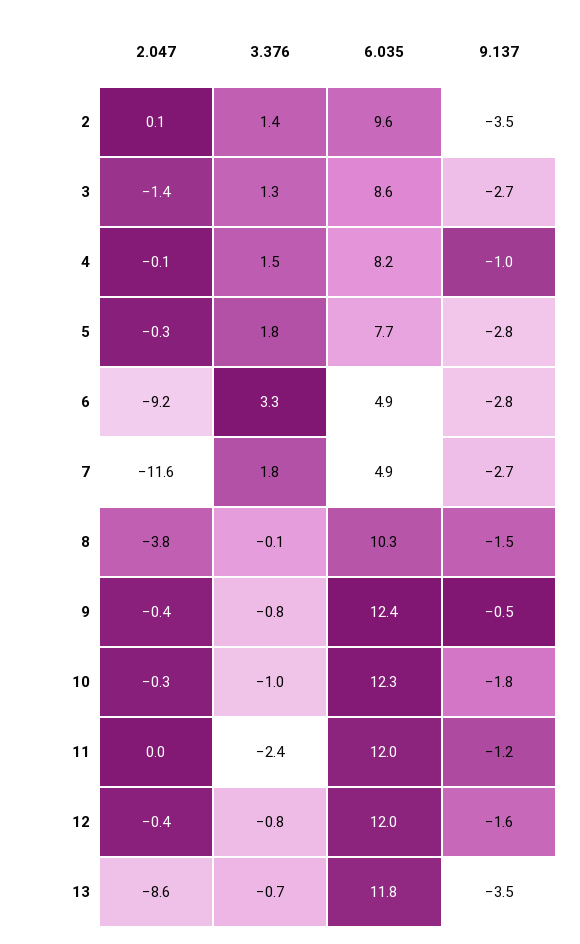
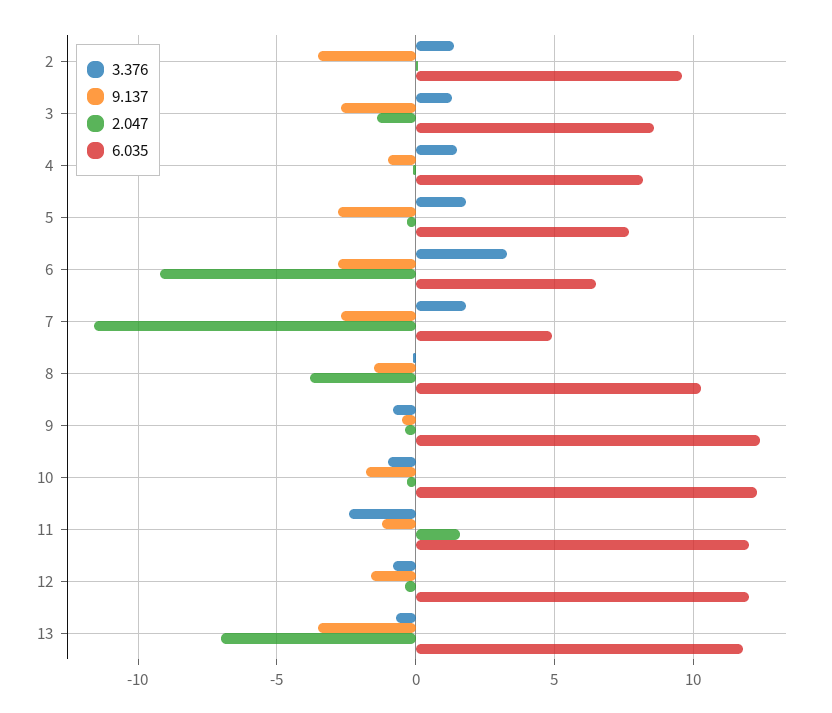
6.035, 6: 4.9 -> 6.5
2.047, 11: 0 -> 1.5
2.047, 13: -8.6 -> -7

